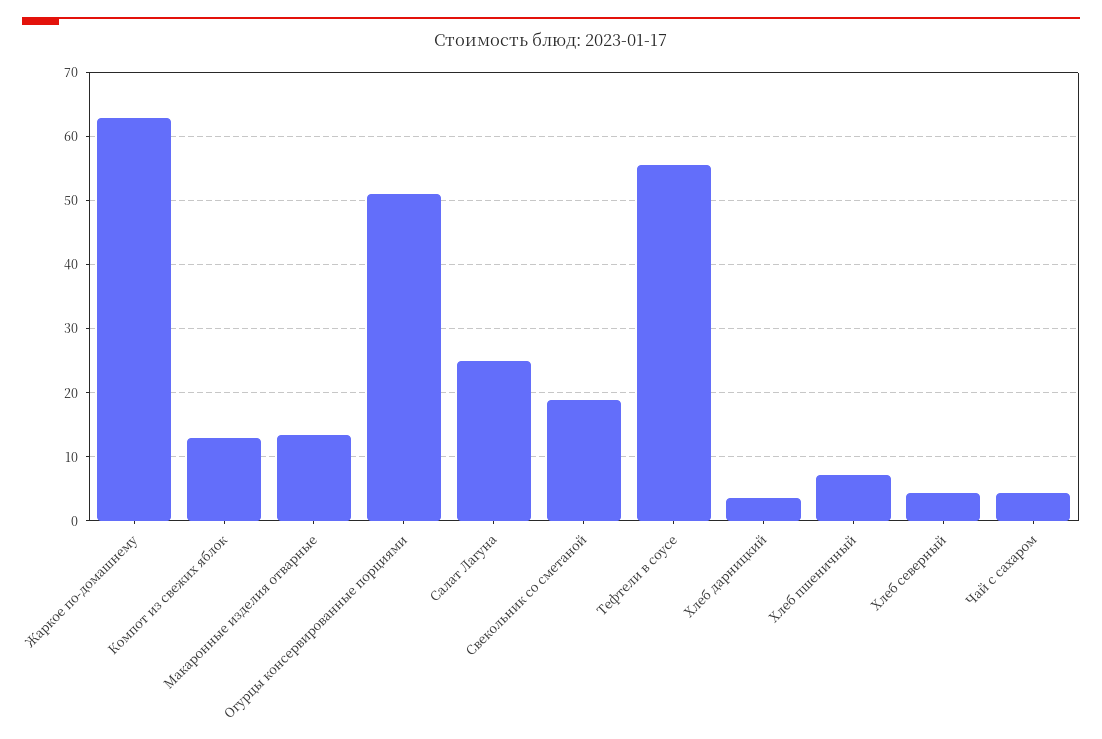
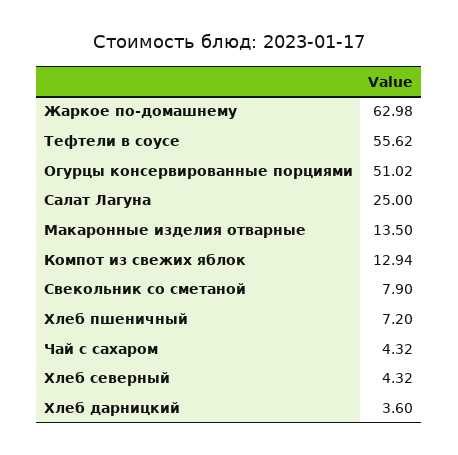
Свекольник со сметаной: 19 -> 7.9

